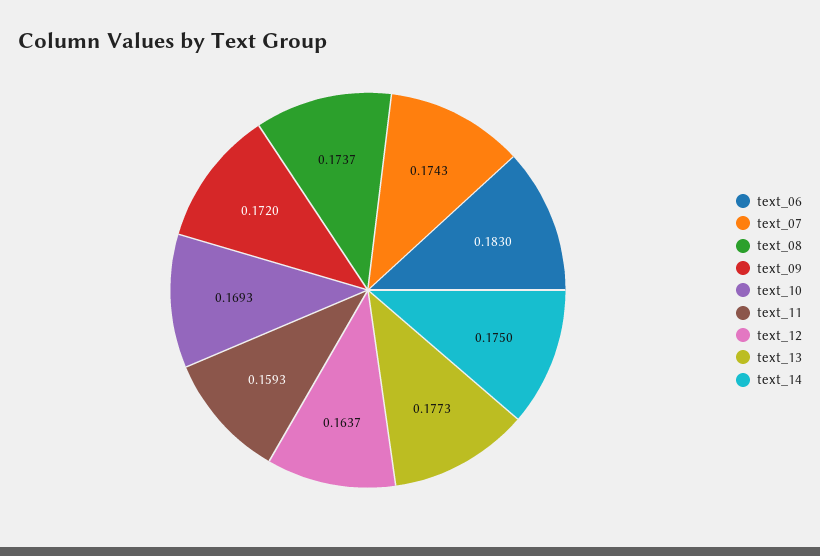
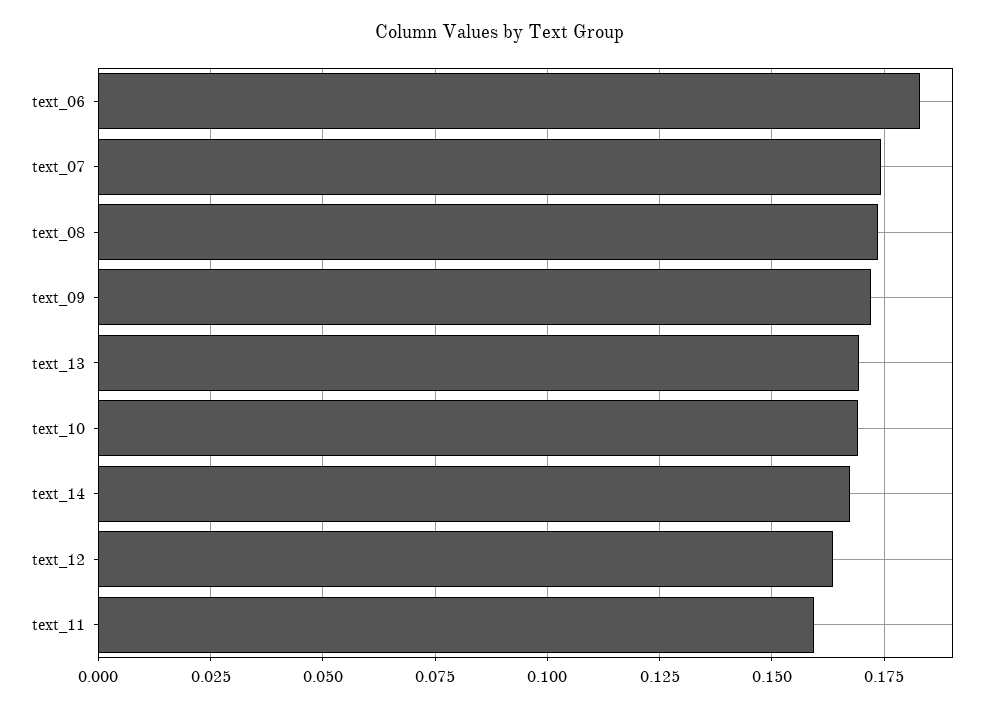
text_13: 0.1773 -> 0.17
text_14: 0.175 -> 0.1675

